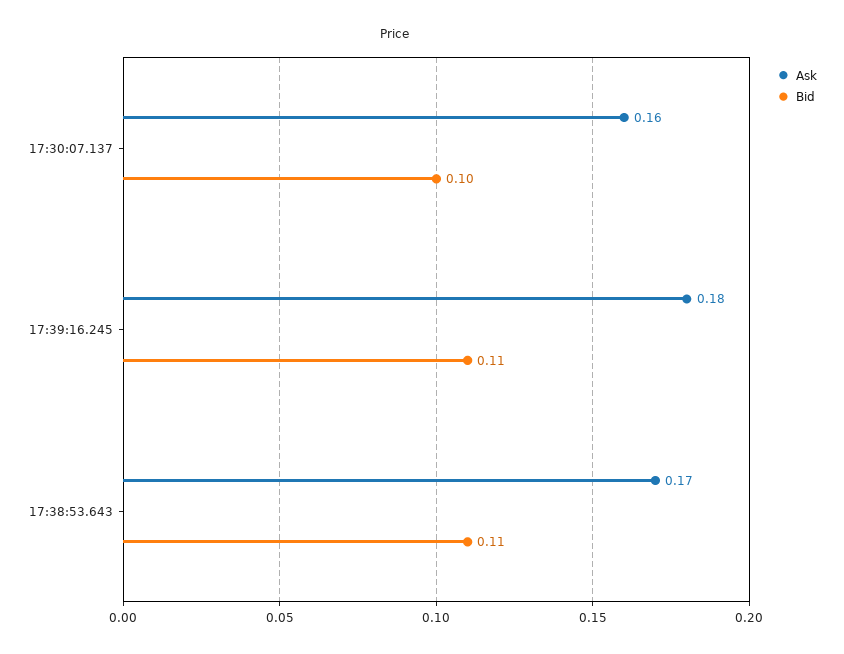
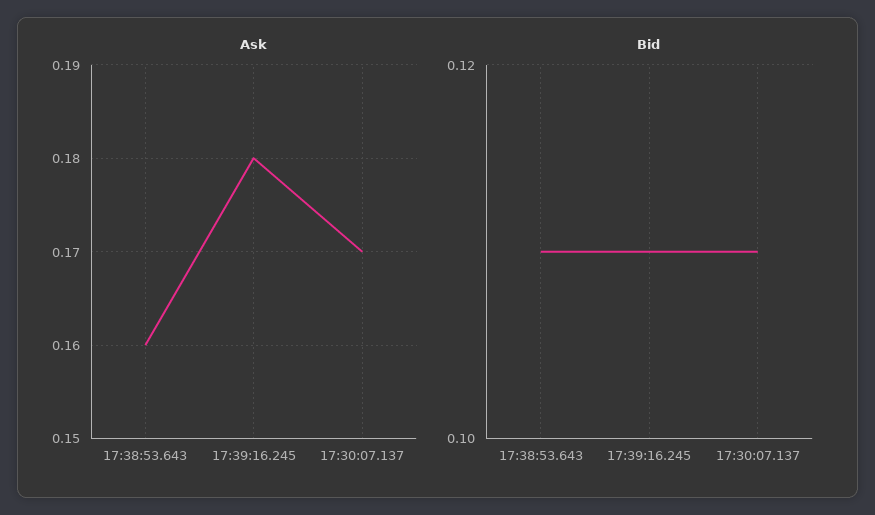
Ask, 17:30:07.137: 0.16 -> 0.17
Bid, 17:30:07.137: 0.1 -> 0.11
Ask, 17:38:53.643: 0.17 -> 0.16

